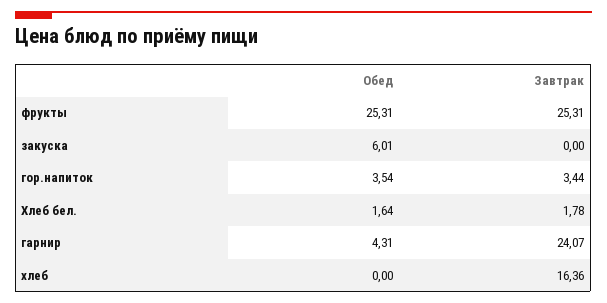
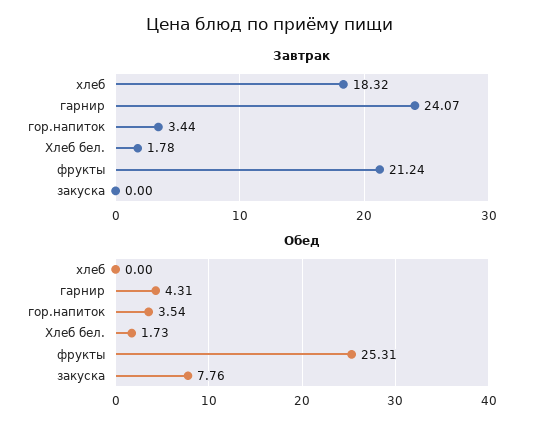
Завтрак, фрукты: 25.31 -> 21.24
Обед, закуска: 6.01 -> 7.76
Обед, Хлеб бел.: 1.64 -> 1.73
Завтрак, хлеб: 16.36 -> 18.32

